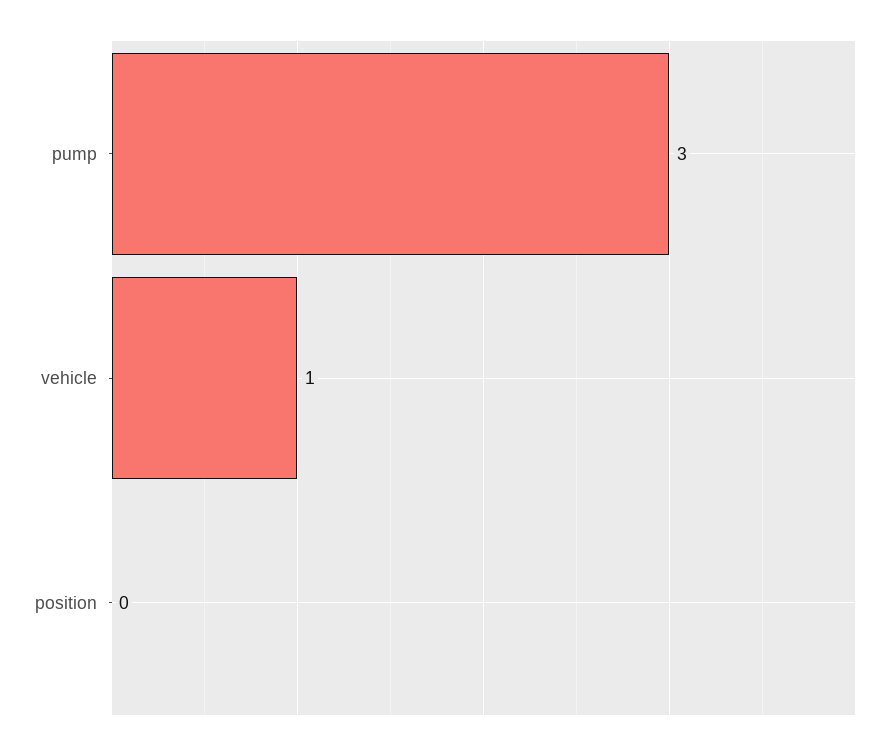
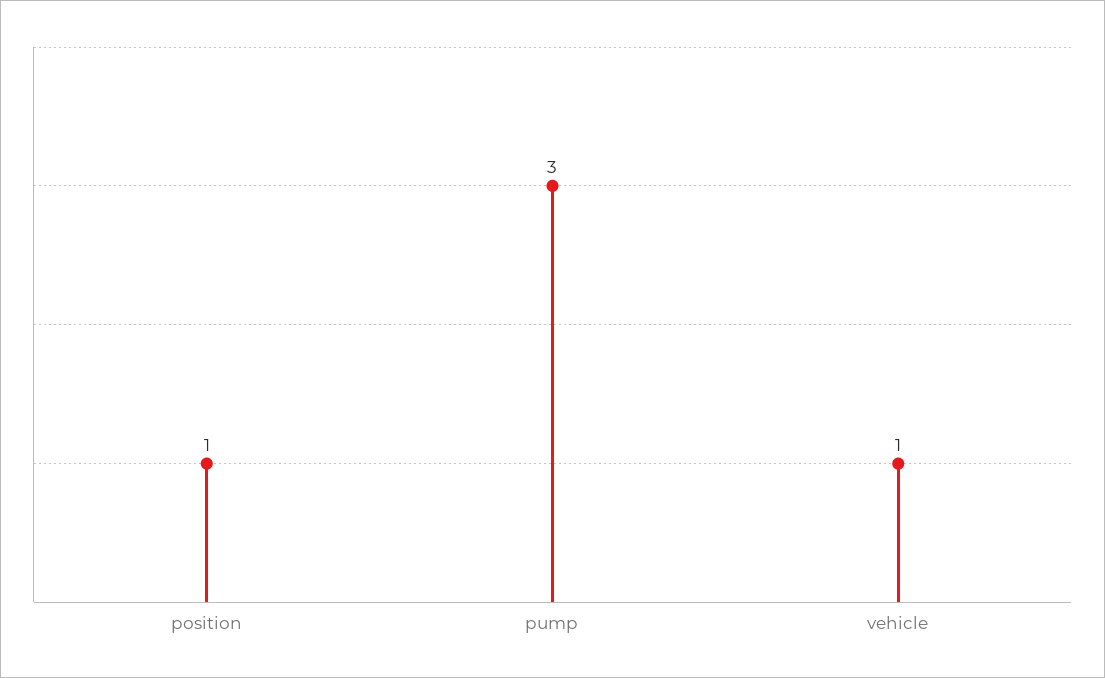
position: 0 -> 1

